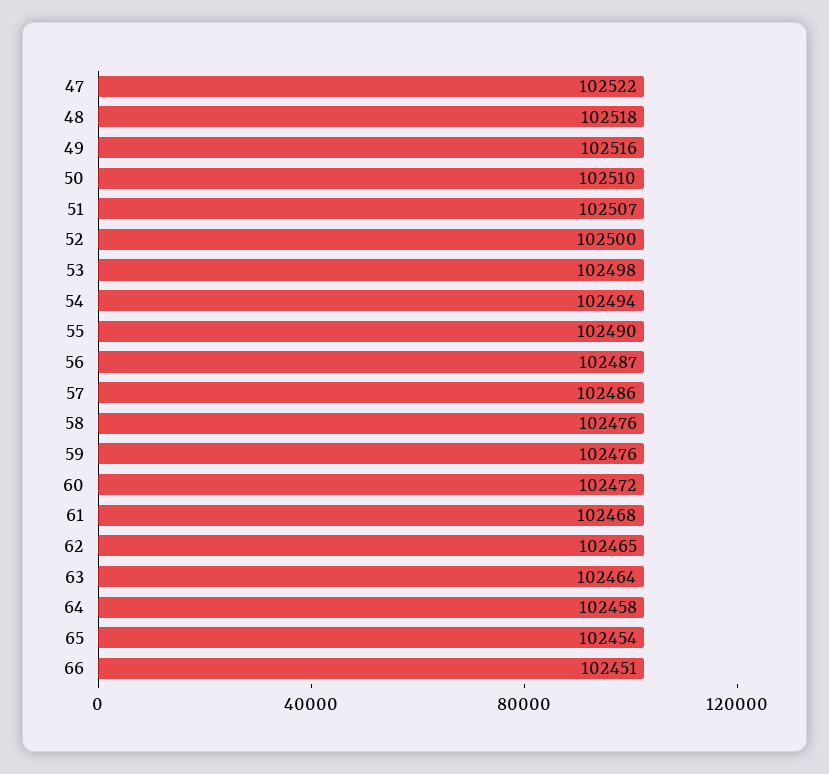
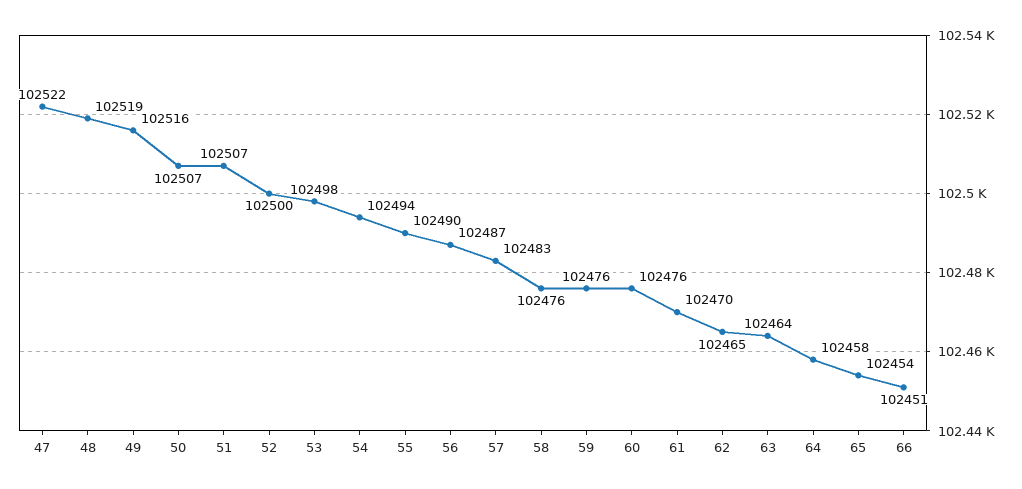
48: 102518 -> 102519
50: 102510 -> 102507
57: 102486 -> 102483
60: 102472 -> 102476
61: 102468 -> 102470

